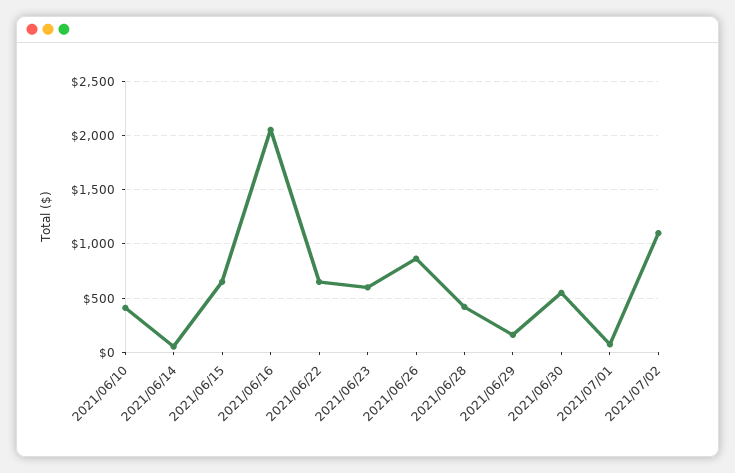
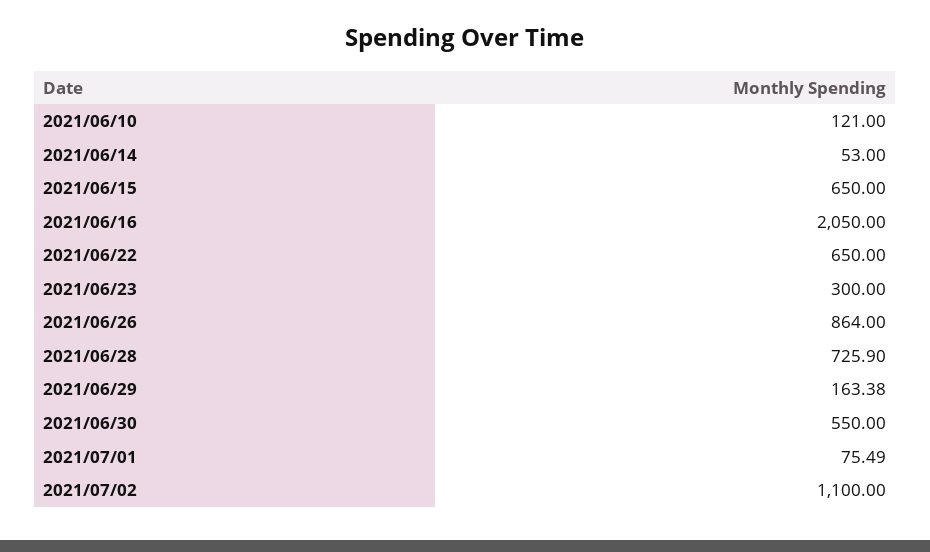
2021/06/10: 400 -> 121
2021/06/23: 600 -> 300
2021/06/28: 400 -> 725.9

